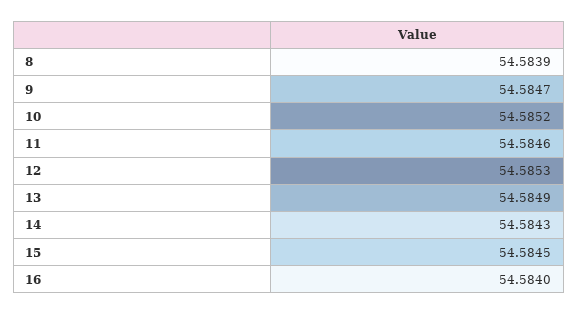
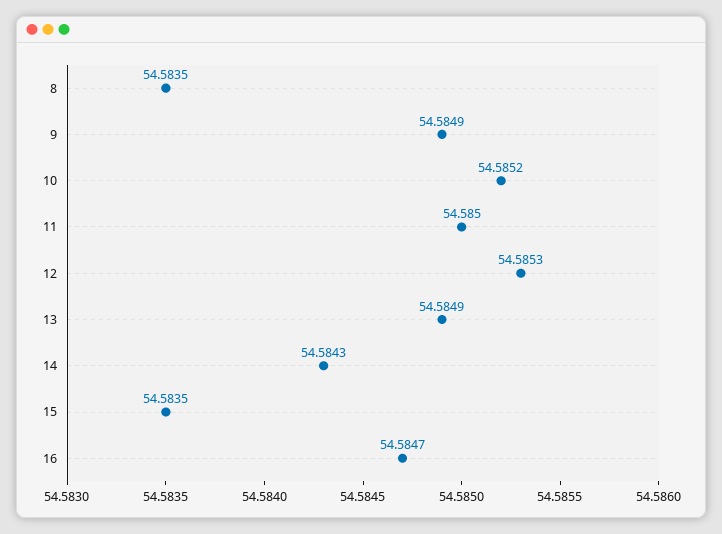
8: 54.5839 -> 54.5835
9: 54.5847 -> 54.5849
11: 54.5846 -> 54.585
15: 54.5845 -> 54.5835
16: 54.584 -> 54.5847

